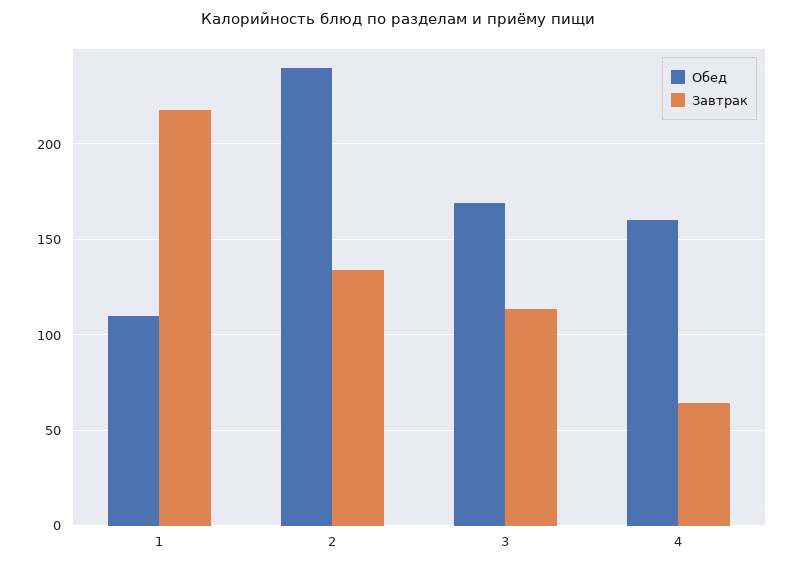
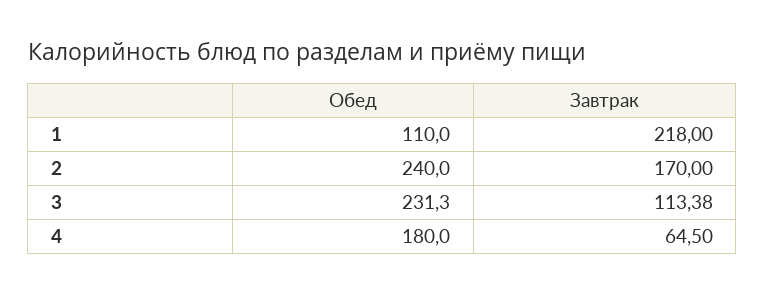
Завтрак, 2: 135 -> 170
Обед, 3: 170 -> 231.3
Обед, 4: 160 -> 180

